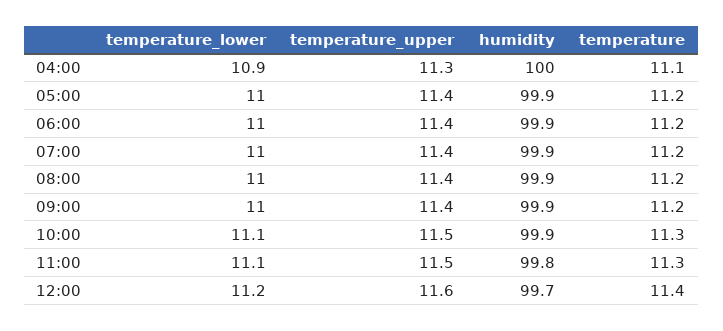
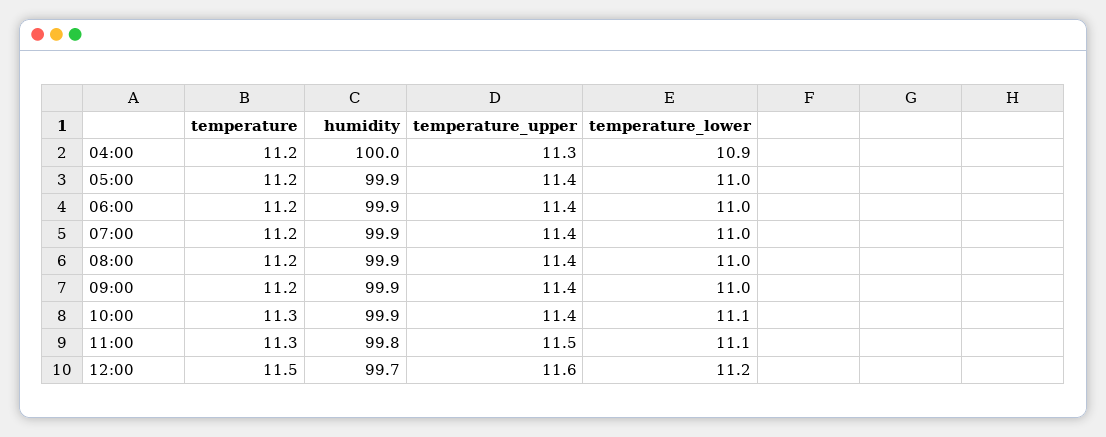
temperature, 04:00: 11.1 -> 11.2
temperature_upper, 10:00: 11.5 -> 11.4
temperature, 12:00: 11.4 -> 11.5

